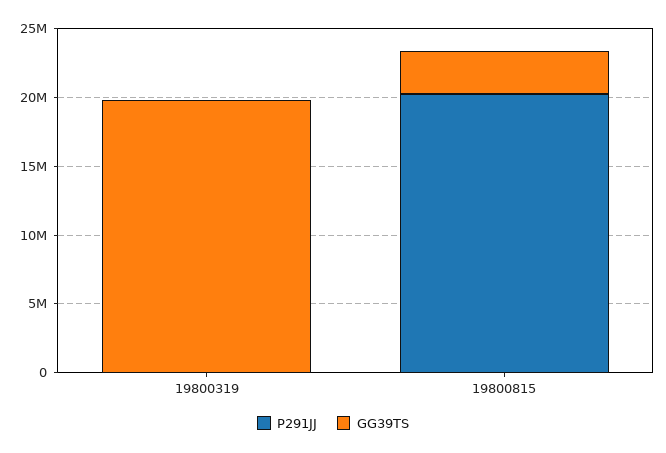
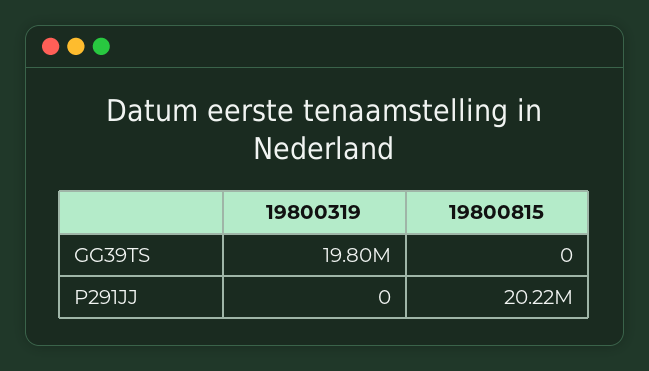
GG39TS, 19800815: 3000000 -> 0

